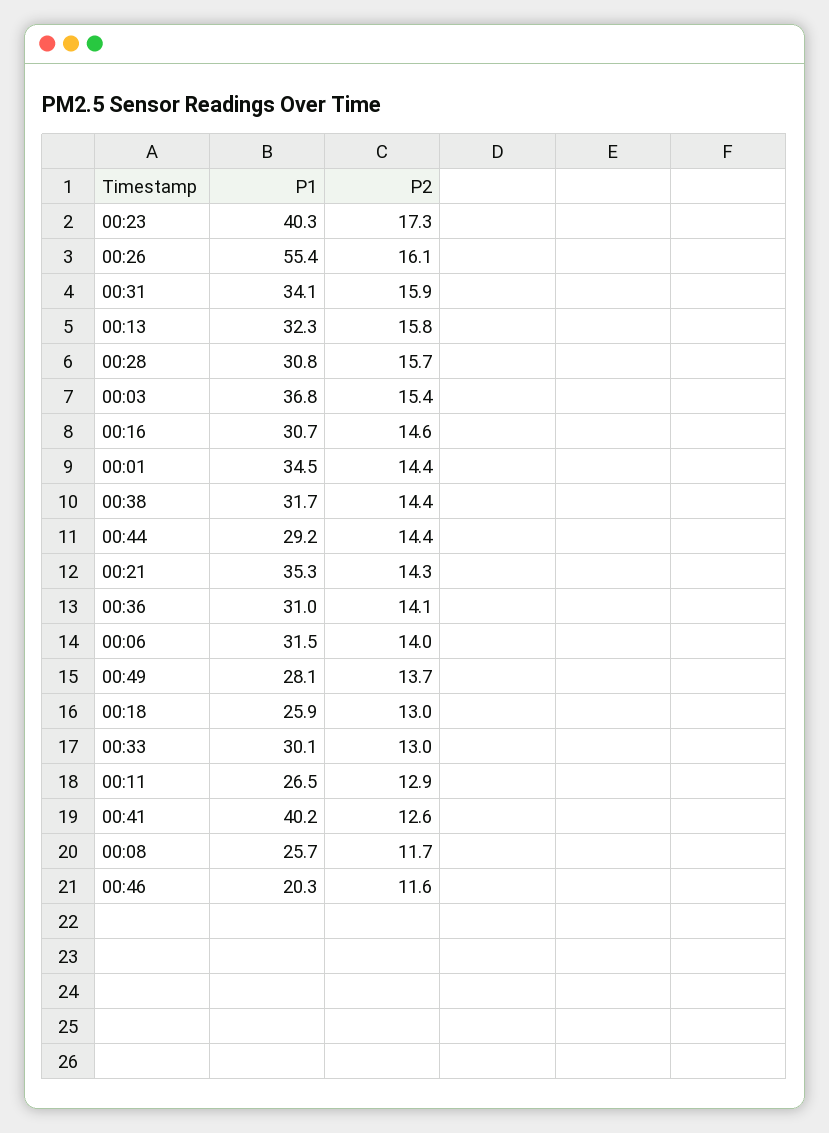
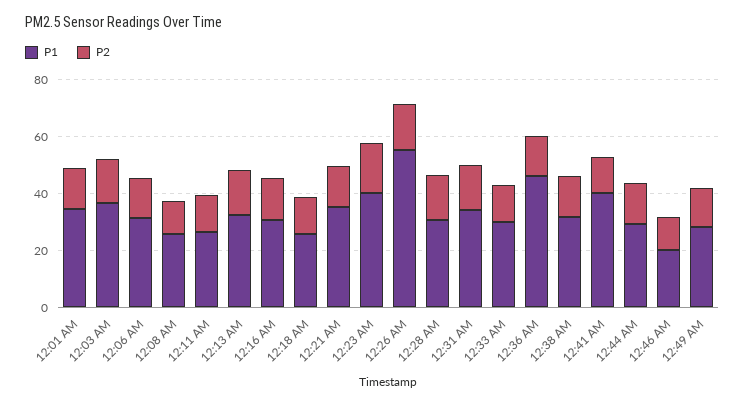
P1, 00:36: 31 -> 45

